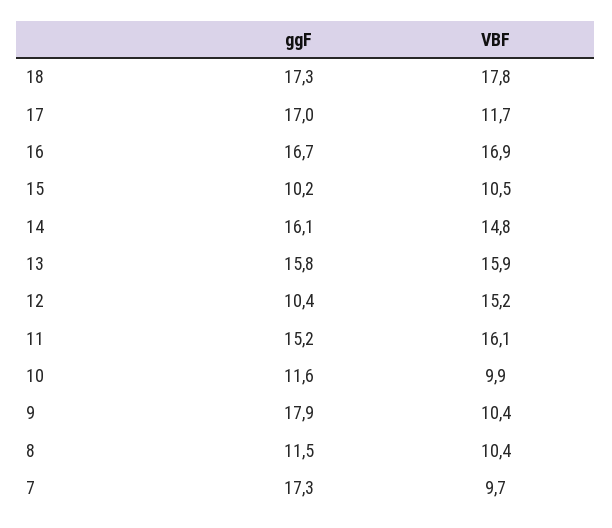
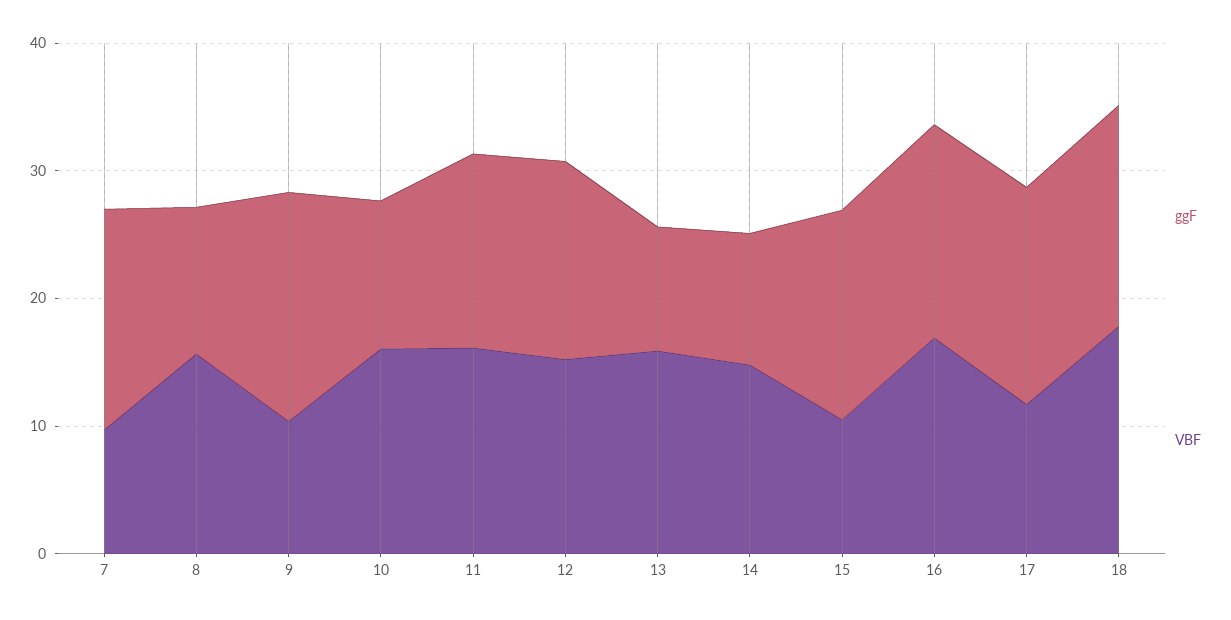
ggF, 15: 10.2 -> 16
ggF, 14: 16.1 -> 10
ggF, 13: 15.8 -> 10
ggF, 12: 10.4 -> 16
VBF, 10: 9.9 -> 16
VBF, 8: 10.4 -> 16

